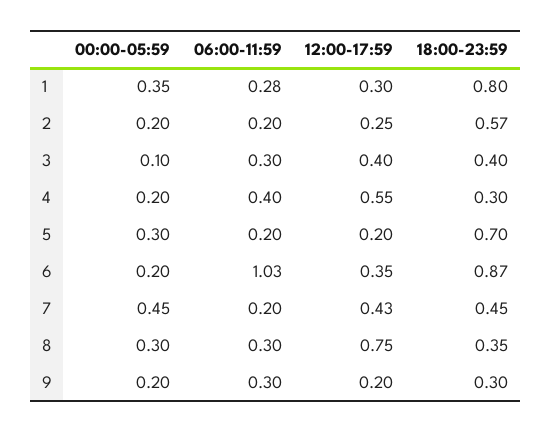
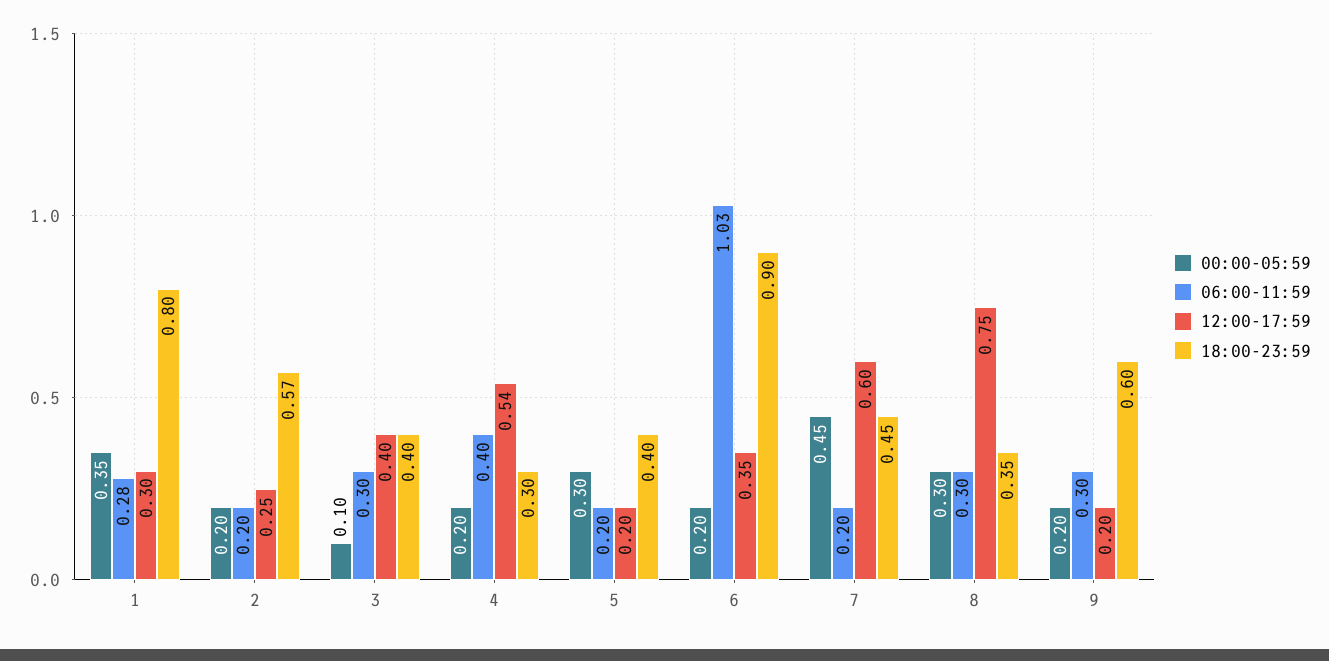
12:00-17:59, 4: 0.55 -> 0.54
18:00-23:59, 5: 0.7 -> 0.4
18:00-23:59, 6: 0.87 -> 0.9
12:00-17:59, 7: 0.43 -> 0.6
18:00-23:59, 9: 0.3 -> 0.6

